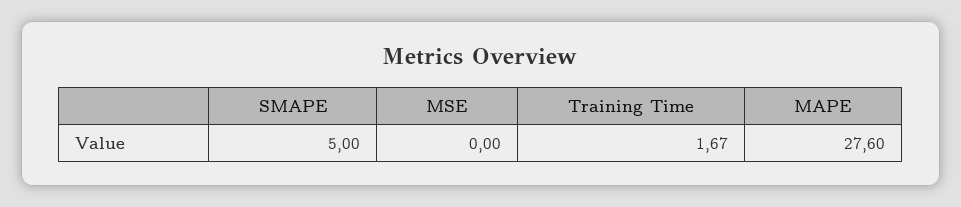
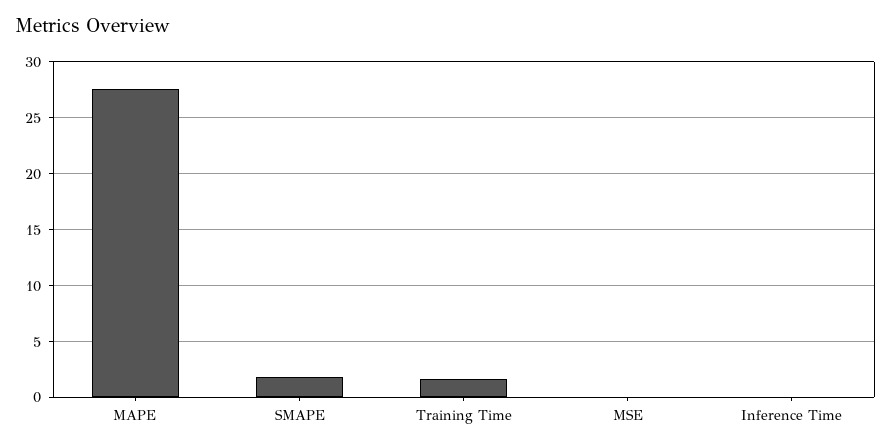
SMAPE: 5 -> 2
Inference Time: none -> 0

